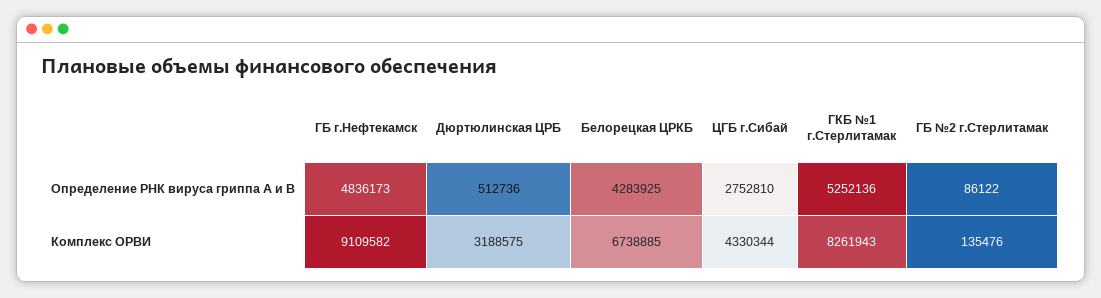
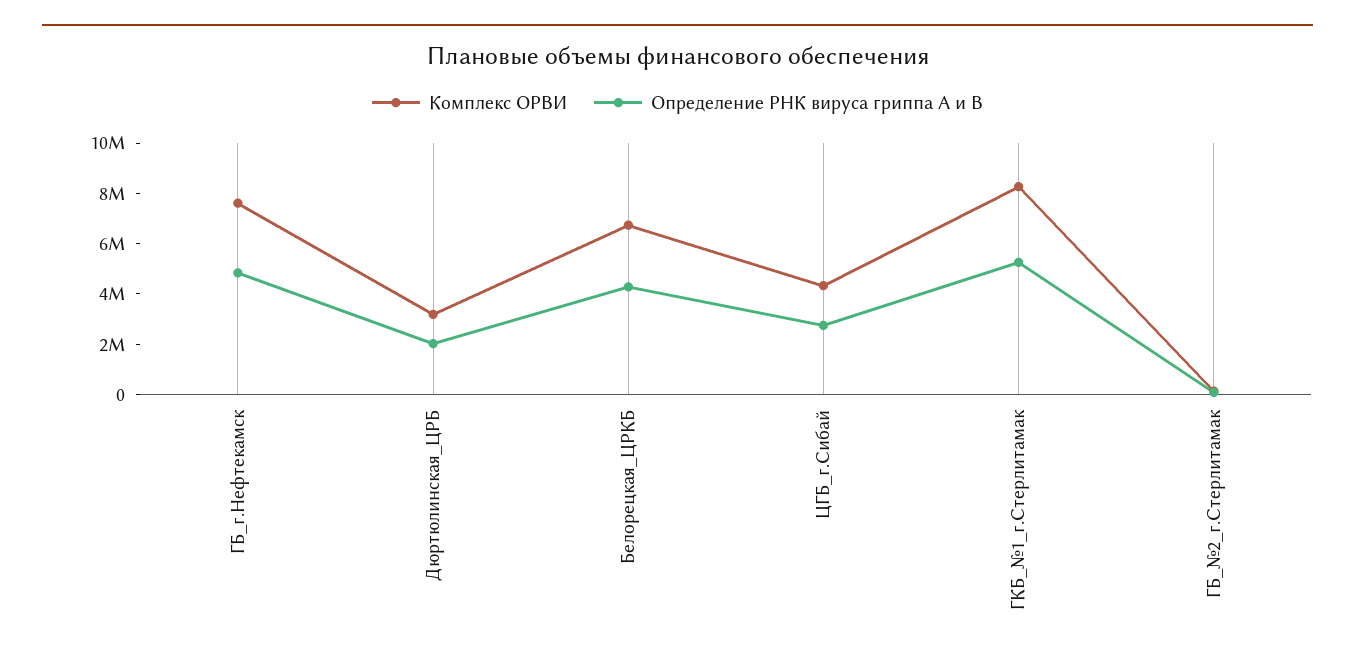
Определение РНК вируса гриппа A и В, Дюртюлинская ЦРБ: 512736 -> 2000000
Комплекс ОРВИ, ГБ г.Нефтекамск: 9109582 -> 7500000

